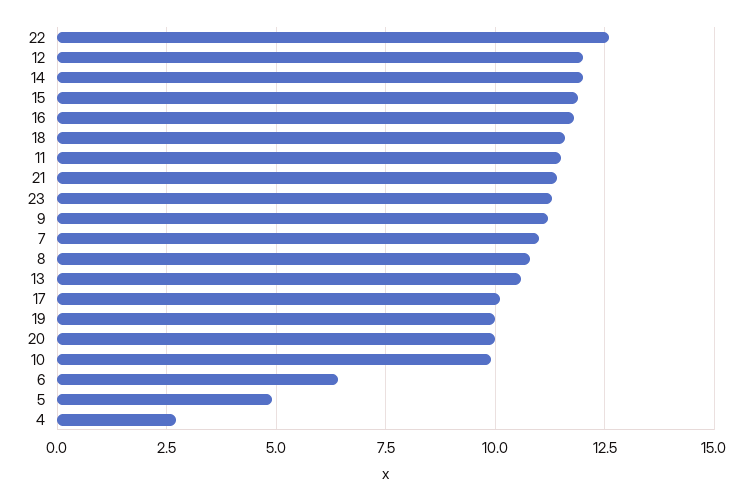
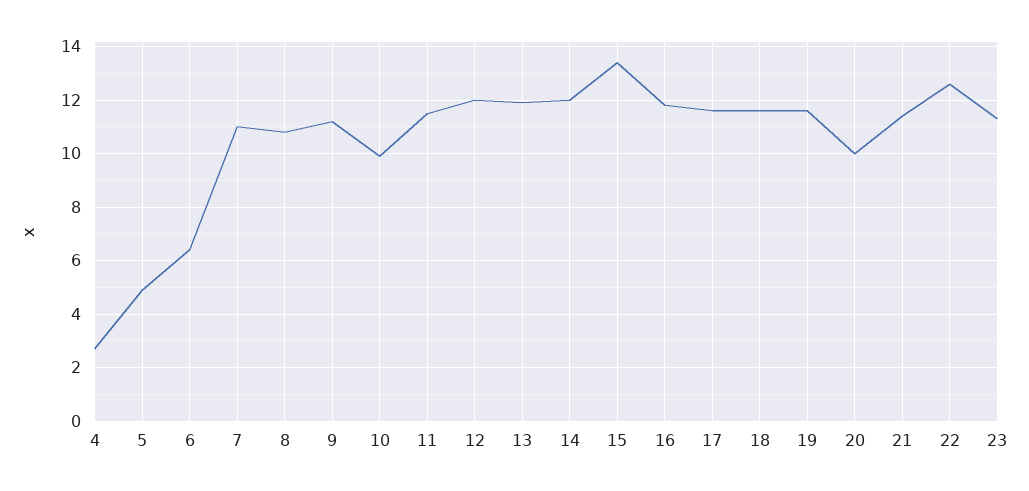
15: 12 -> 13.5
13: 10.5 -> 12
17: 10 -> 11.5
19: 10 -> 11.5

